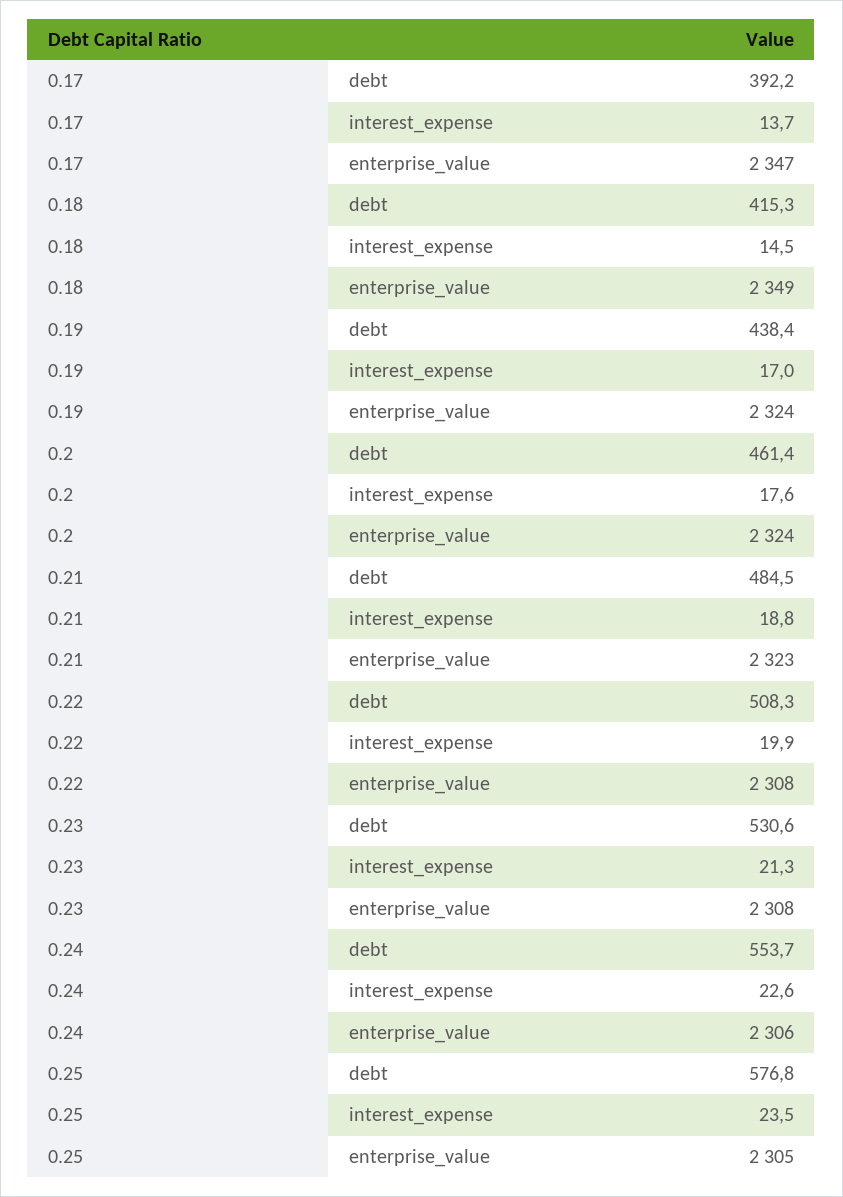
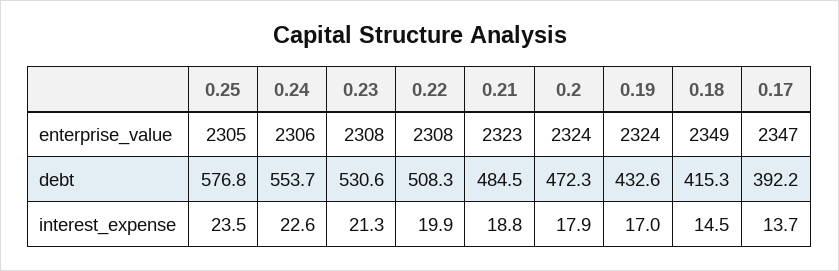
0.19, debt: 438.4 -> 432.6
0.2, debt: 461.4 -> 472.3
0.2, interest_expense: 17.6 -> 17.9

